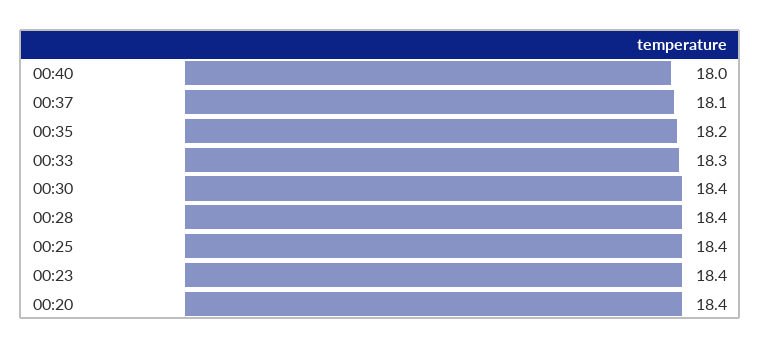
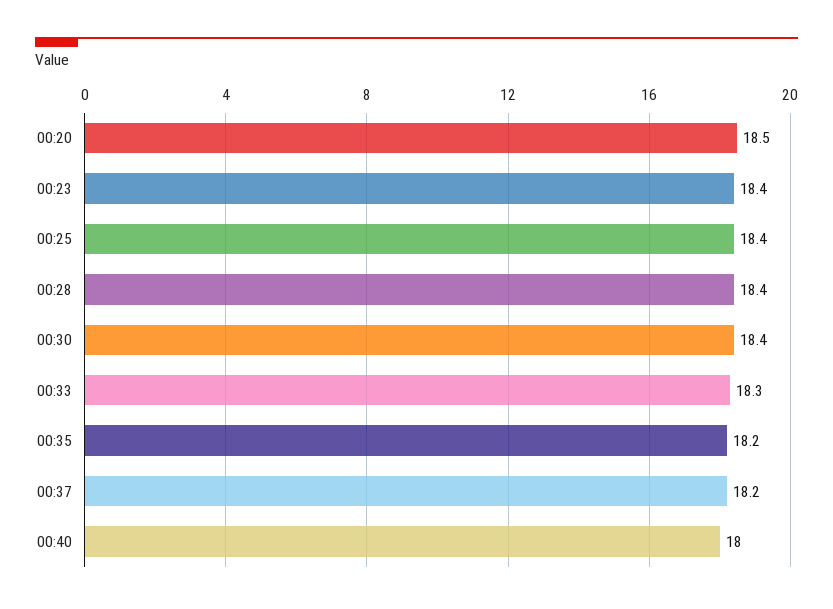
00:37: 18.1 -> 18.2
00:20: 18.4 -> 18.5

